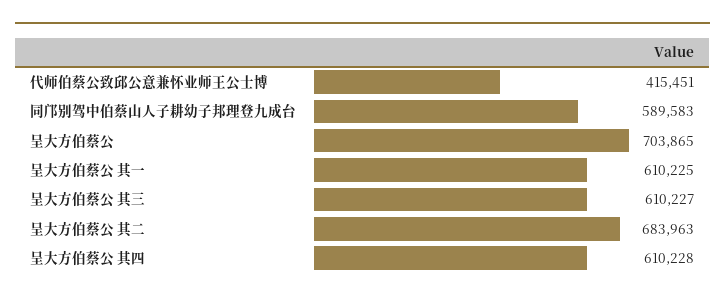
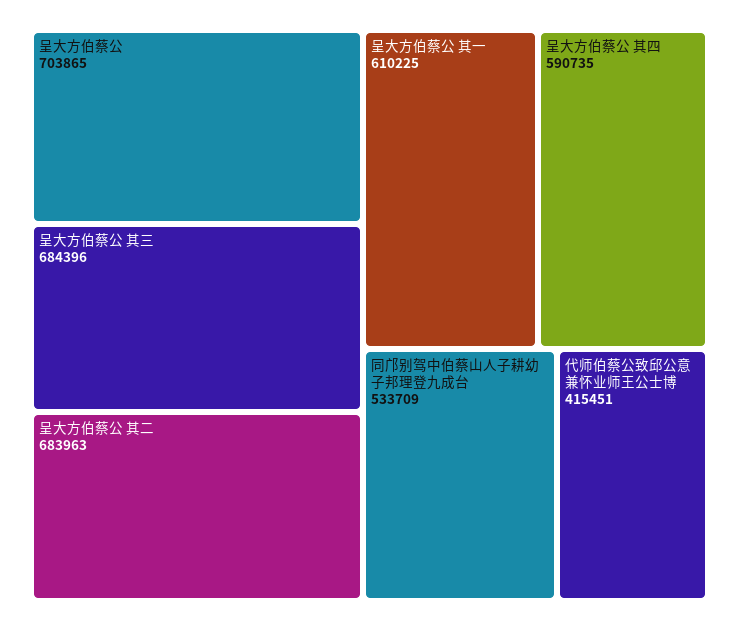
同邝别驾中伯蔡山人子耕幼子邦理登九成台: 589583 -> 533709
呈大方伯蔡公 其三: 610227 -> 684396
呈大方伯蔡公 其四: 610228 -> 590735

